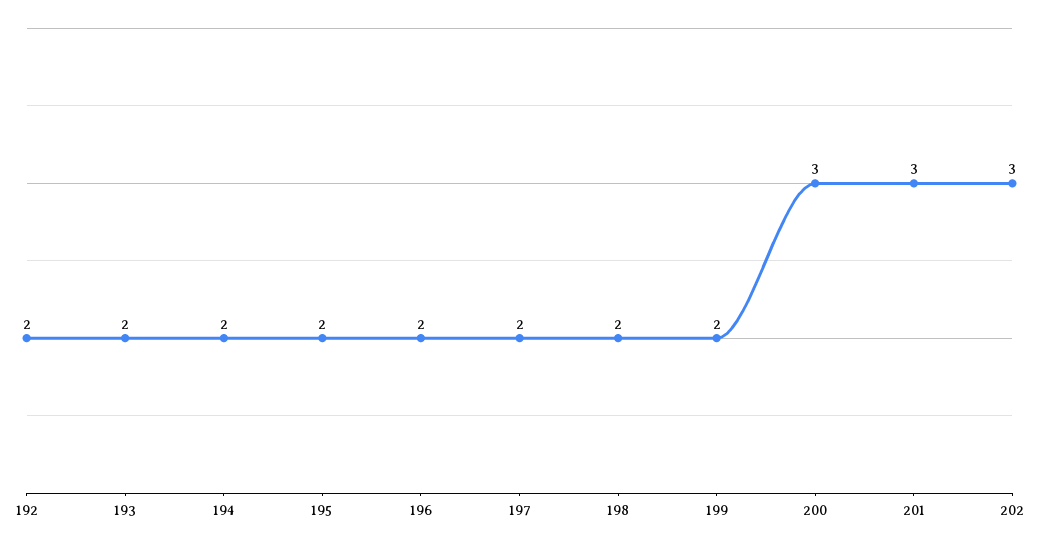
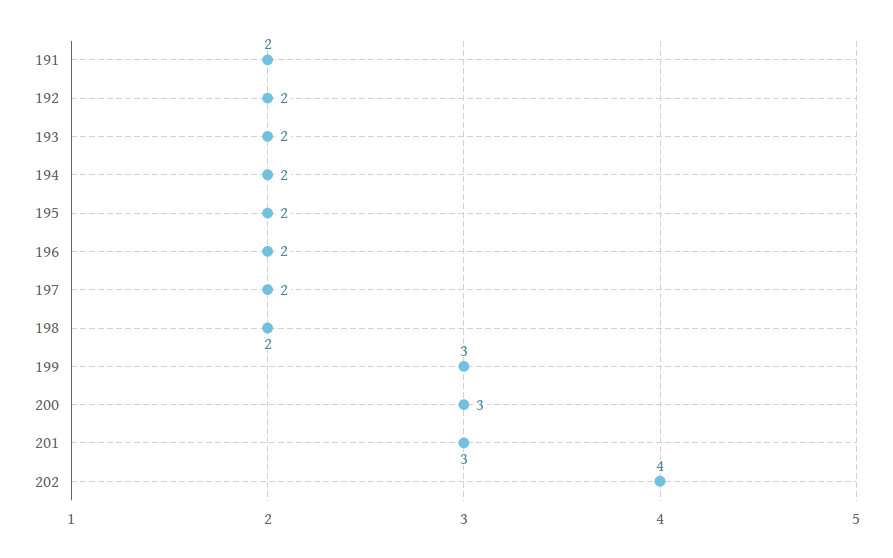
199: 2 -> 3
202: 3 -> 4
191: none -> 2

